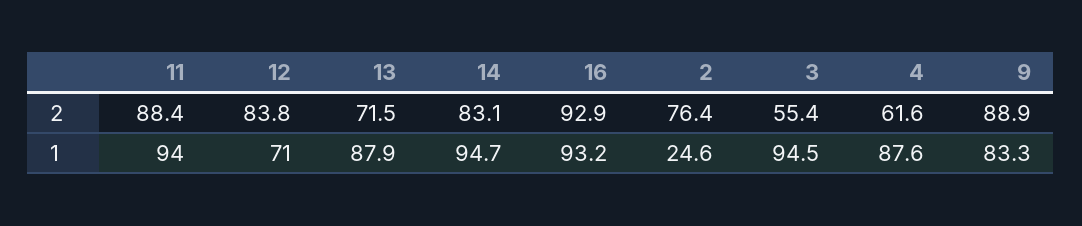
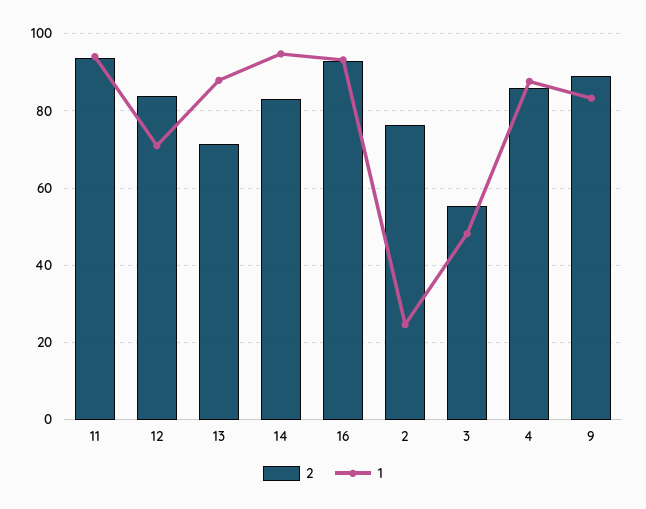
2, 11: 88.4 -> 94
2, 4: 61.6 -> 86
1, 3: 94.5 -> 48

